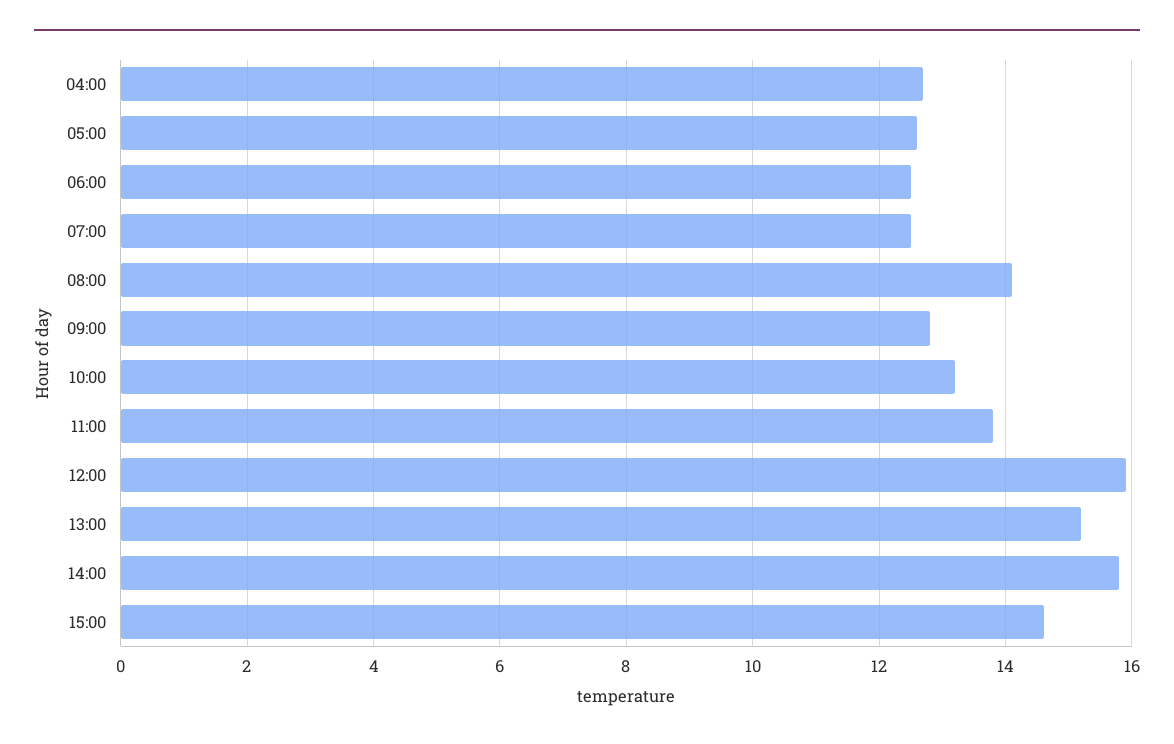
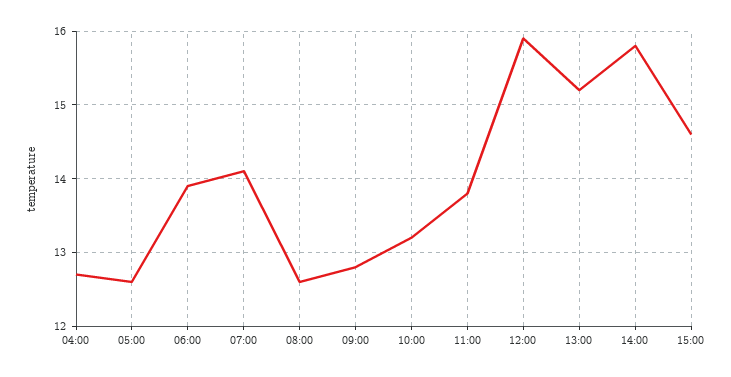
06:00: 12.5 -> 13.9
07:00: 12.5 -> 14.1
08:00: 14 -> 12.6

